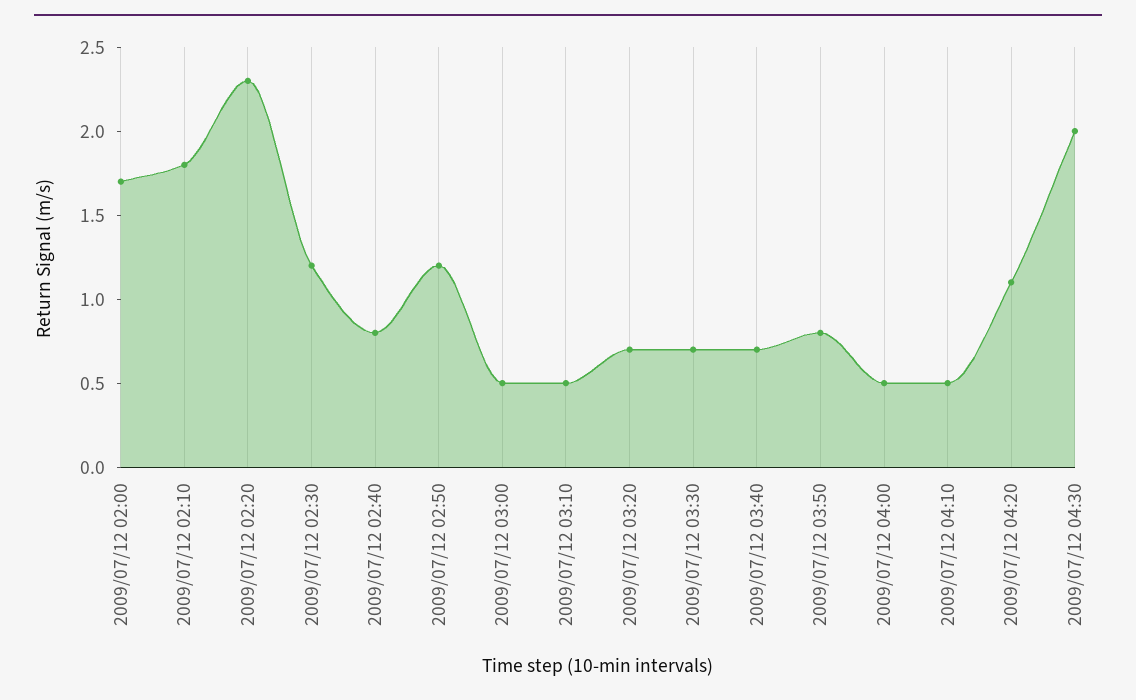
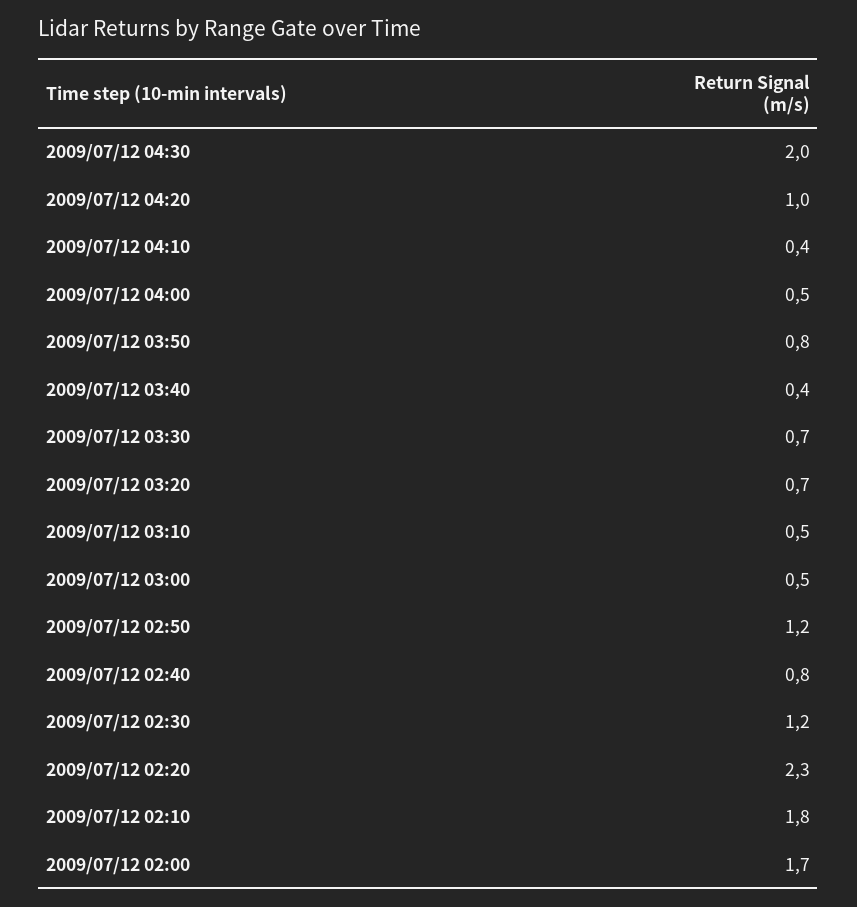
2009/07/12 03:40: 0.7 -> 0.4
2009/07/12 04:10: 0.5 -> 0.4
2009/07/12 04:20: 1.1 -> 1

